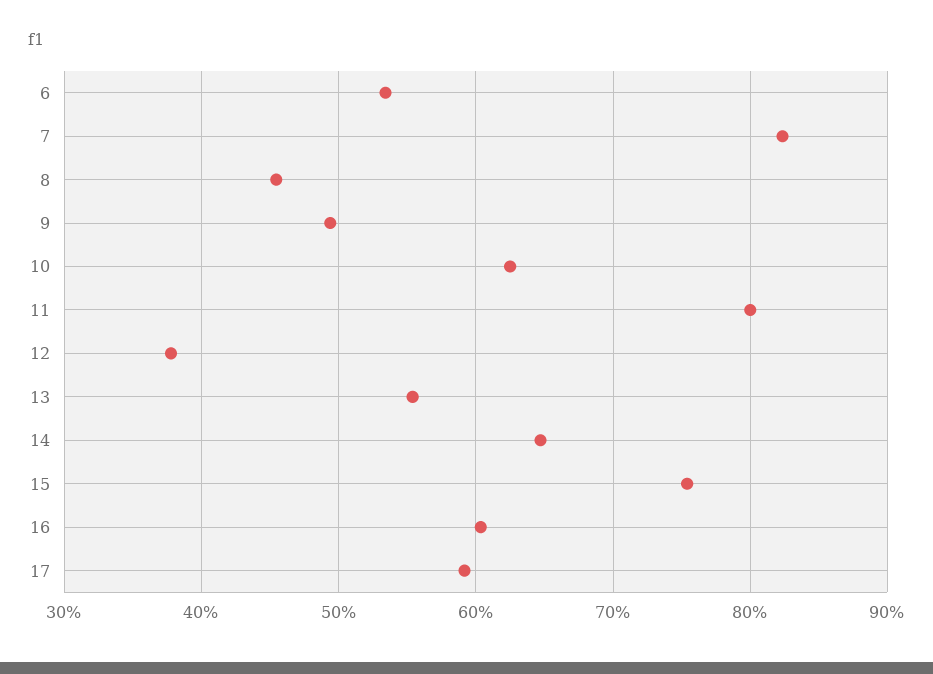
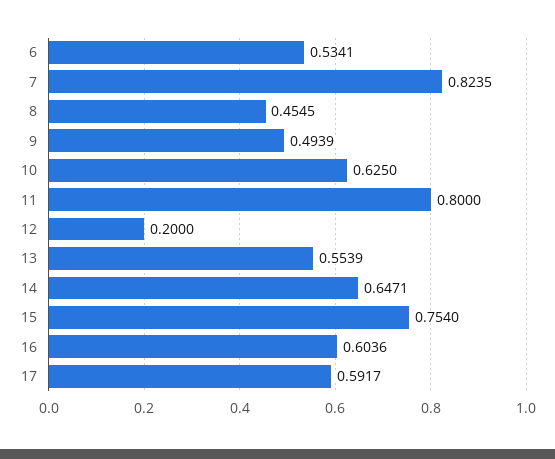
12: 0.38 -> 0.2

